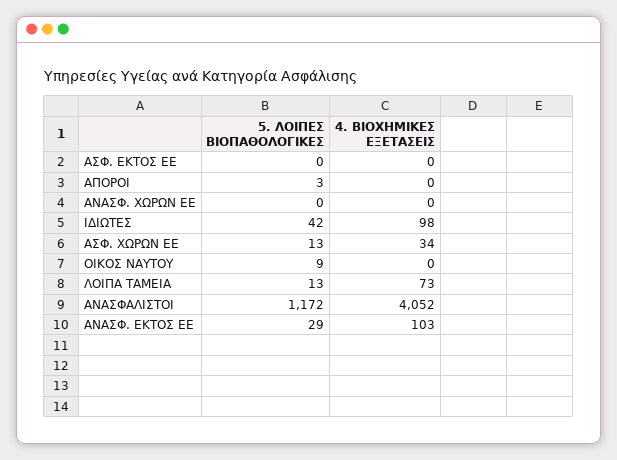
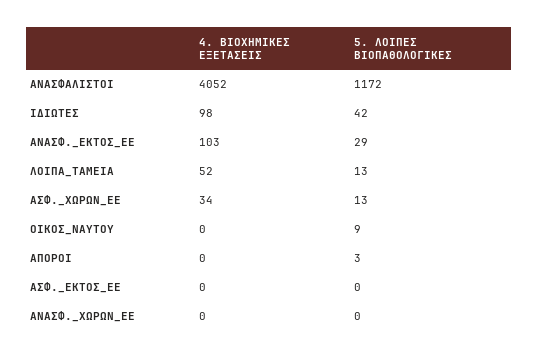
4. ΒΙΟΧΗΜΙΚΕΣ ΕΞΕΤΑΣΕΙΣ, ΛΟΙΠΑ ΤΑΜΕΙΑ: 73 -> 52

